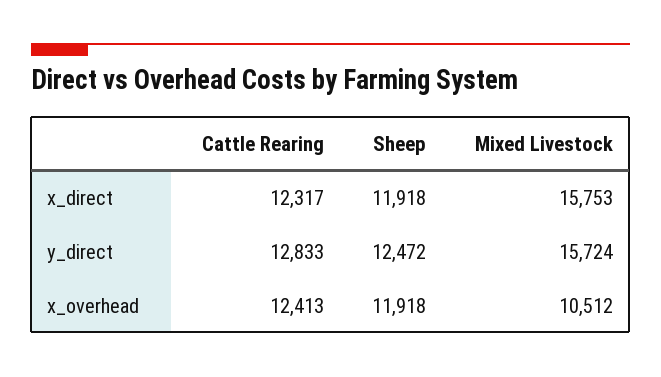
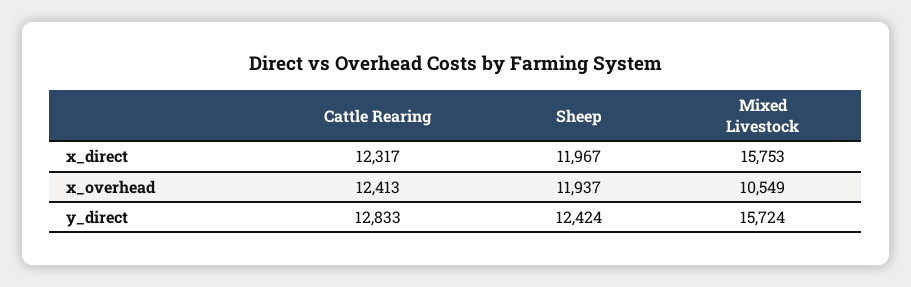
Sheep, x_direct: 11918 -> 11967
Sheep, y_direct: 12472 -> 12424
Sheep, x_overhead: 11918 -> 11937
Mixed Livestock, x_overhead: 10512 -> 10549

